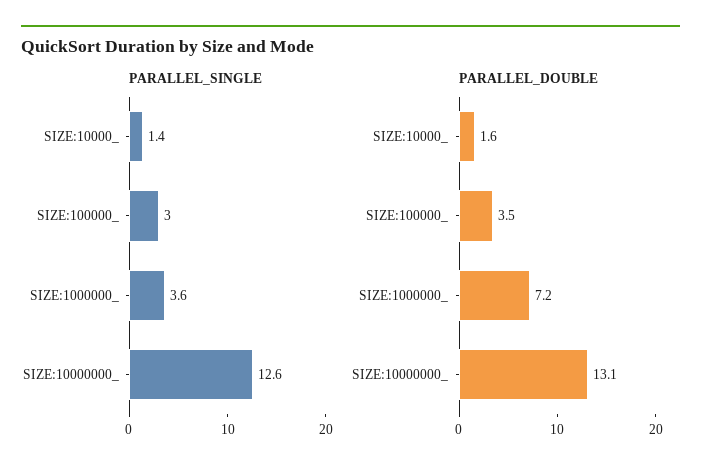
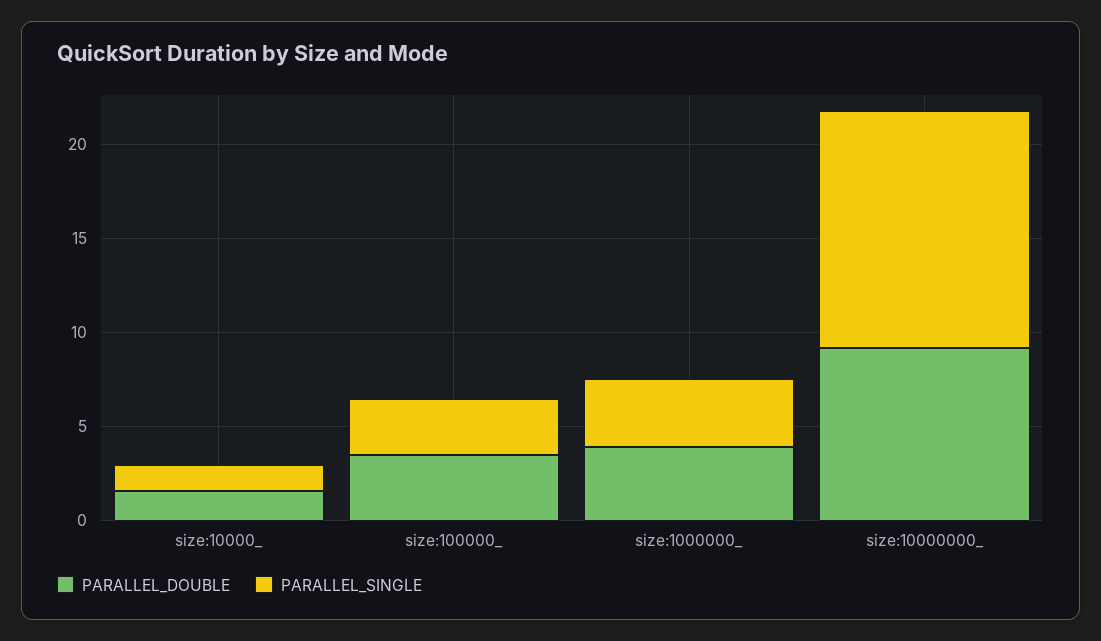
PARALLEL_DOUBLE, SIZE:1000000_: 7.2 -> 4
PARALLEL_DOUBLE, SIZE:10000000_: 13.1 -> 9

